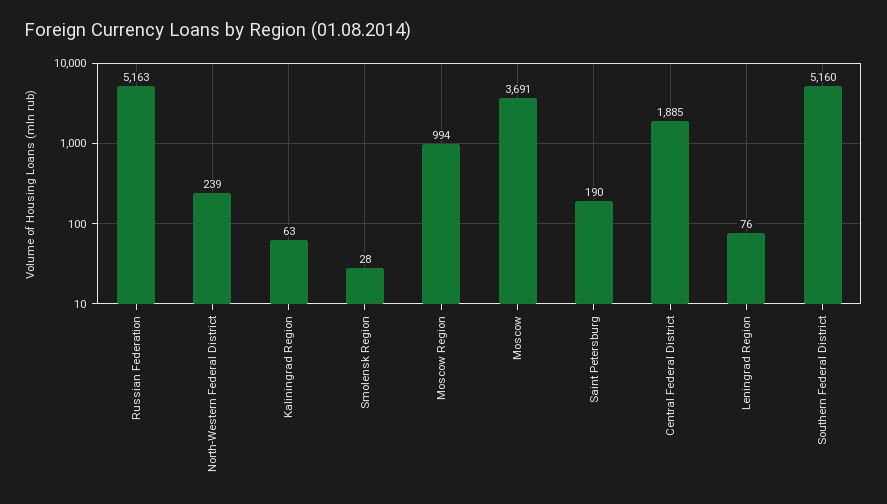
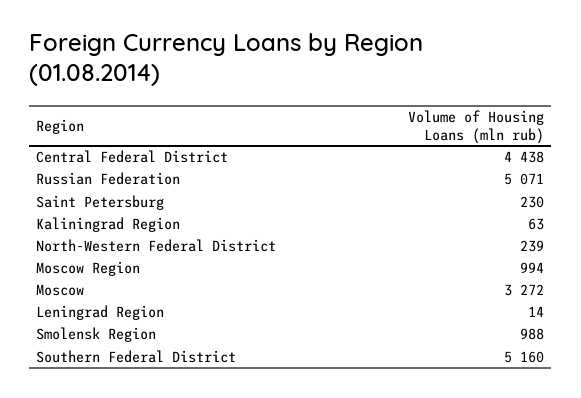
Russian Federation: 5163 -> 5071
Smolensk Region: 28 -> 988
Moscow: 3691 -> 3272
Saint Petersburg: 190 -> 230
Central Federal District: 1885 -> 4438
Leningrad Region: 76 -> 14

